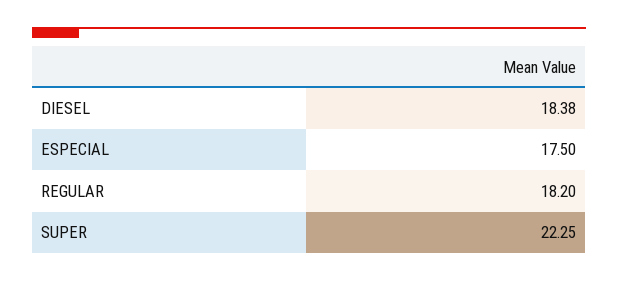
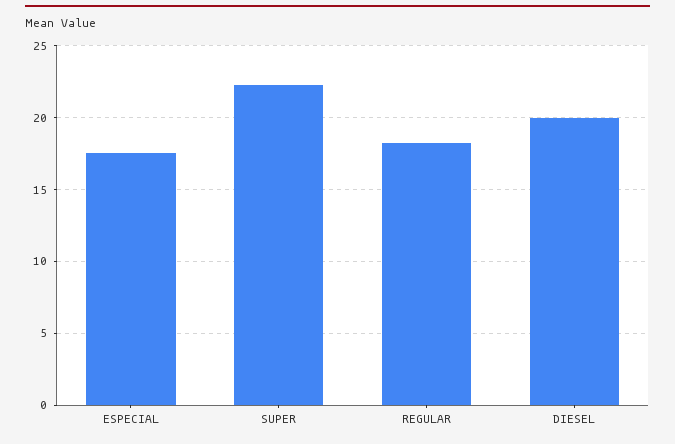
DIESEL: 18.38 -> 20

